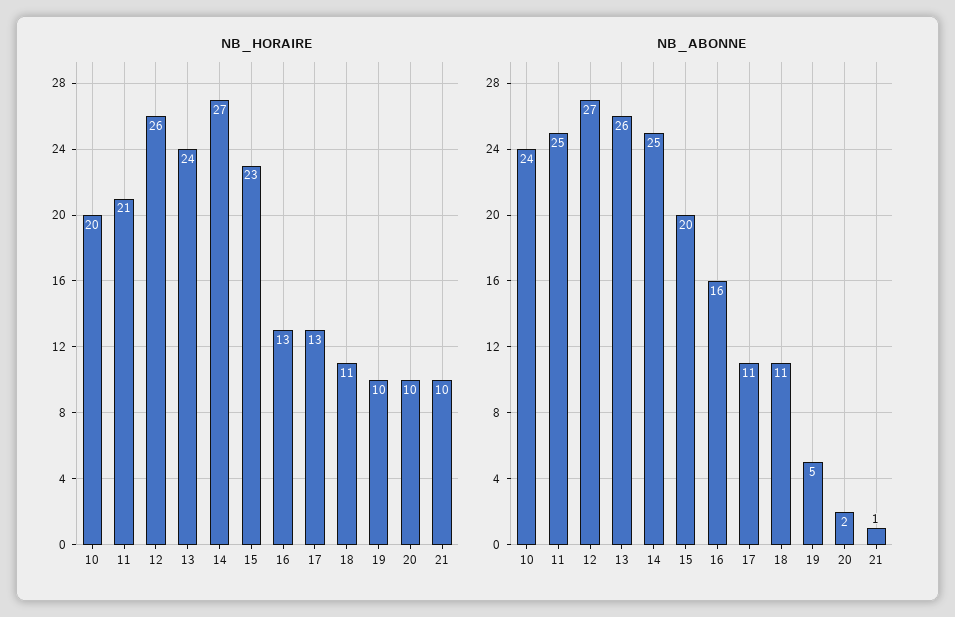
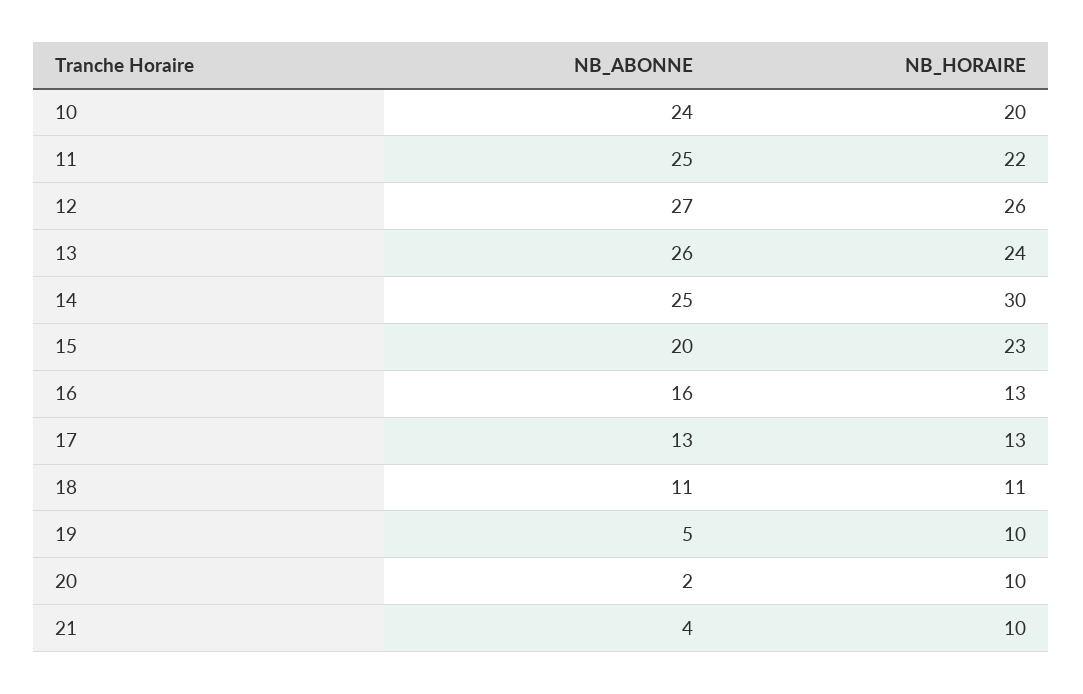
NB_HORAIRE, 11: 21 -> 22
NB_HORAIRE, 14: 27 -> 30
NB_ABONNE, 17: 11 -> 13
NB_ABONNE, 21: 1 -> 4

